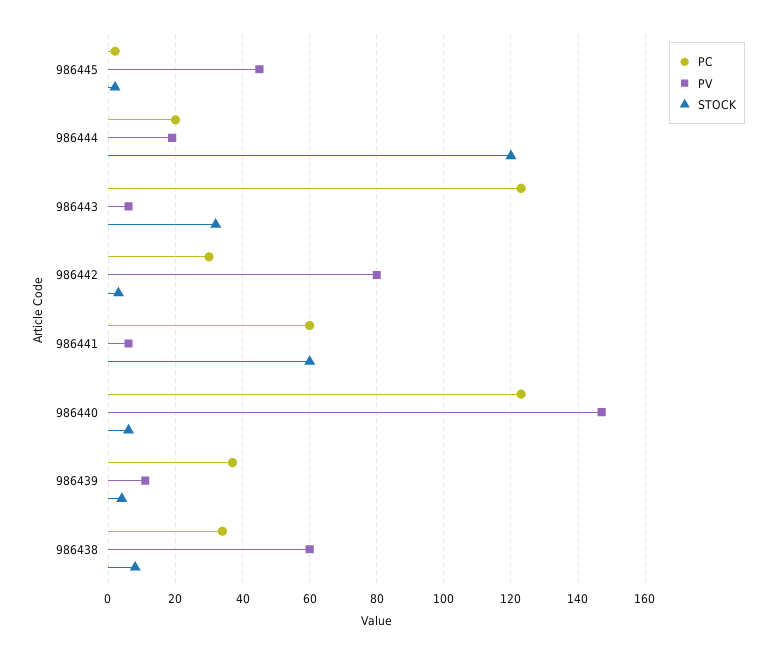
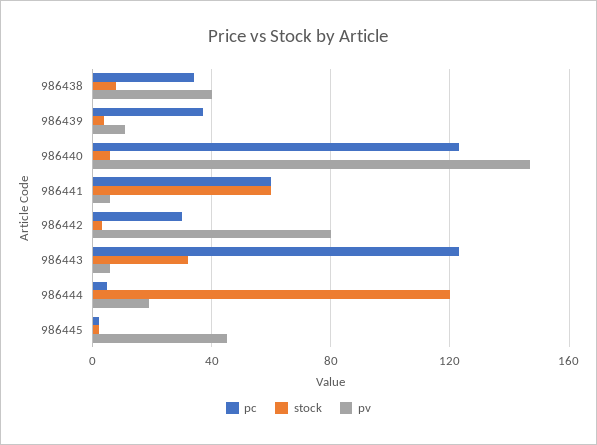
PC, 986444: 20 -> 5
PV, 986438: 60 -> 40

